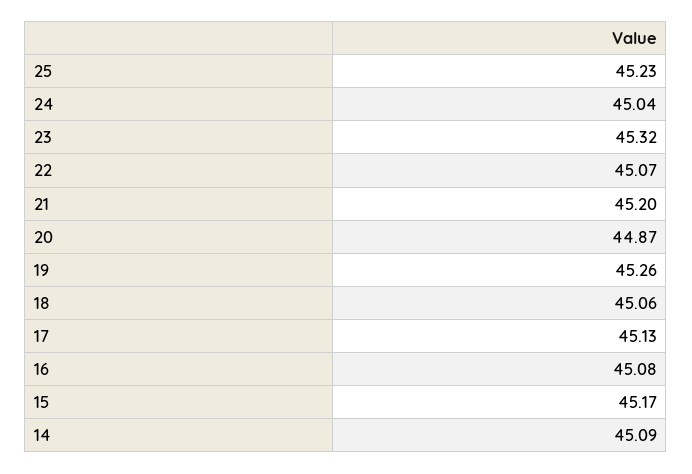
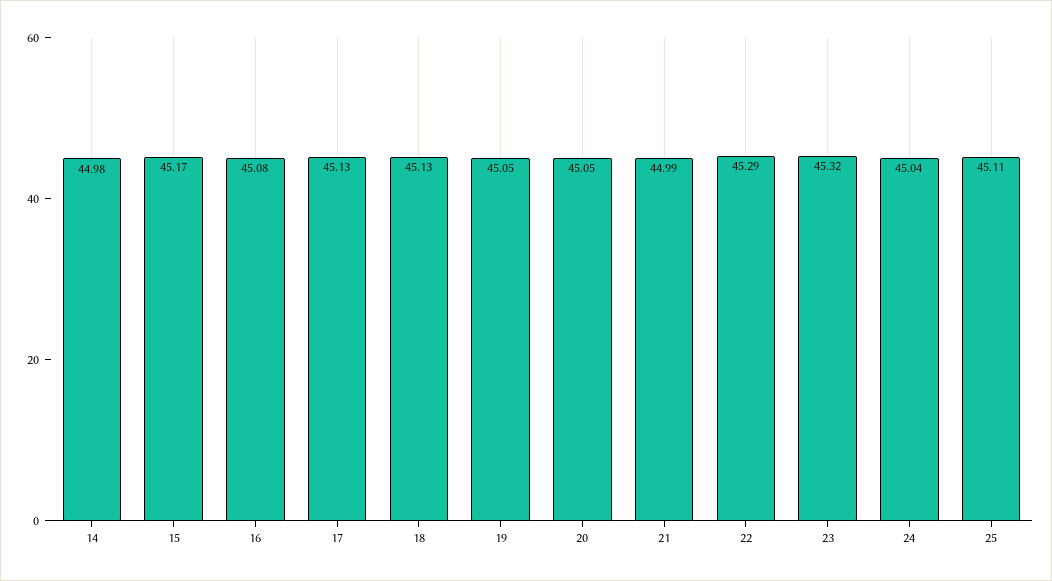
25: 45.23 -> 45.11
22: 45.07 -> 45.29
21: 45.2 -> 44.99
20: 44.87 -> 45.05
19: 45.26 -> 45.05
18: 45.06 -> 45.13
14: 45.09 -> 44.98

